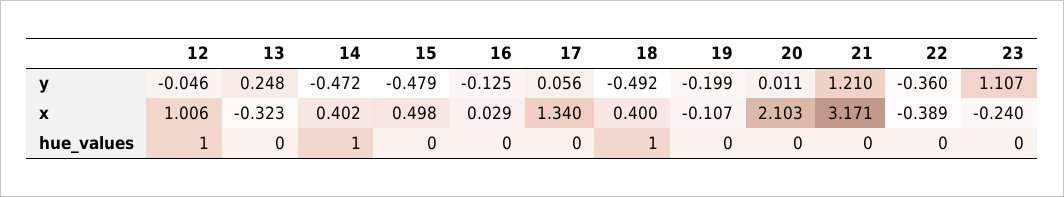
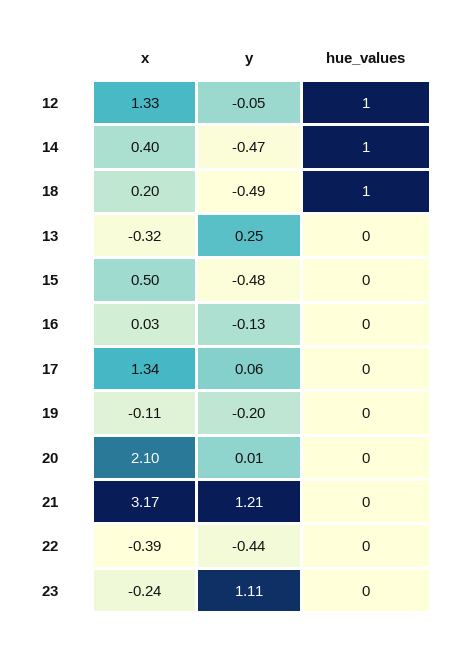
22, y: -0.36 -> -0.44
12, x: 1.006 -> 1.33
18, x: 0.4 -> 0.2

